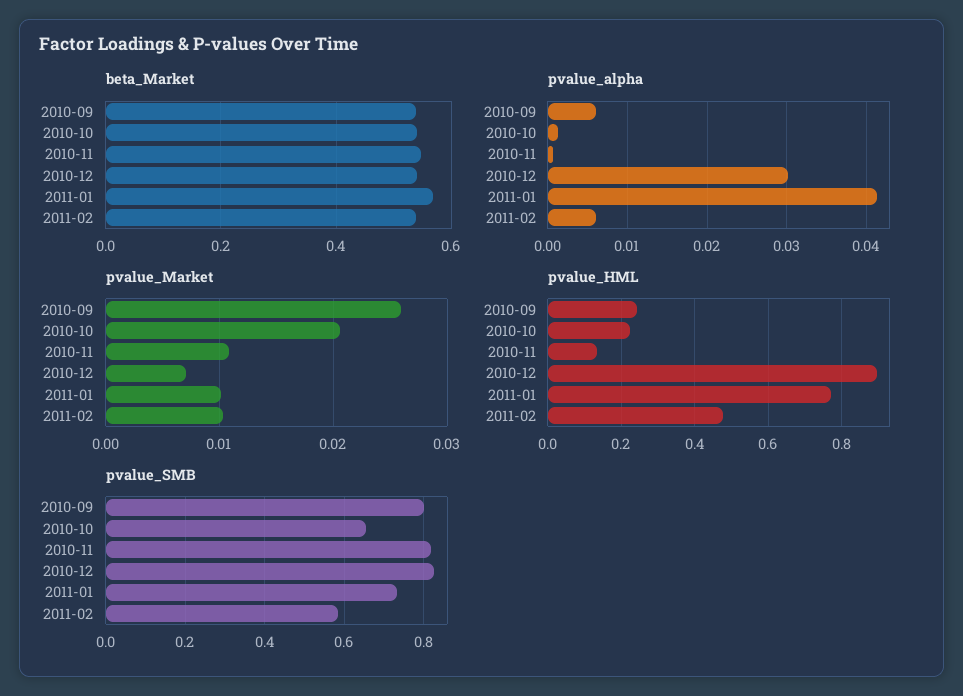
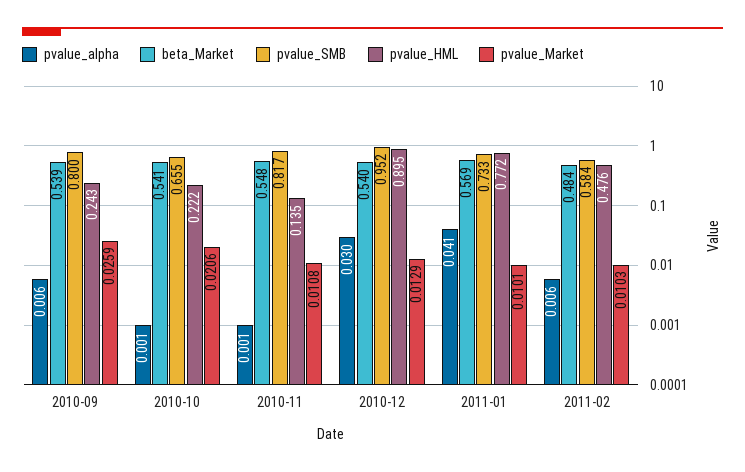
beta_Market, 2011-02: 0.54 -> 0.484
pvalue_Market, 2010-12: 0.007 -> 0.0129
pvalue_SMB, 2010-12: 0.82 -> 0.952

